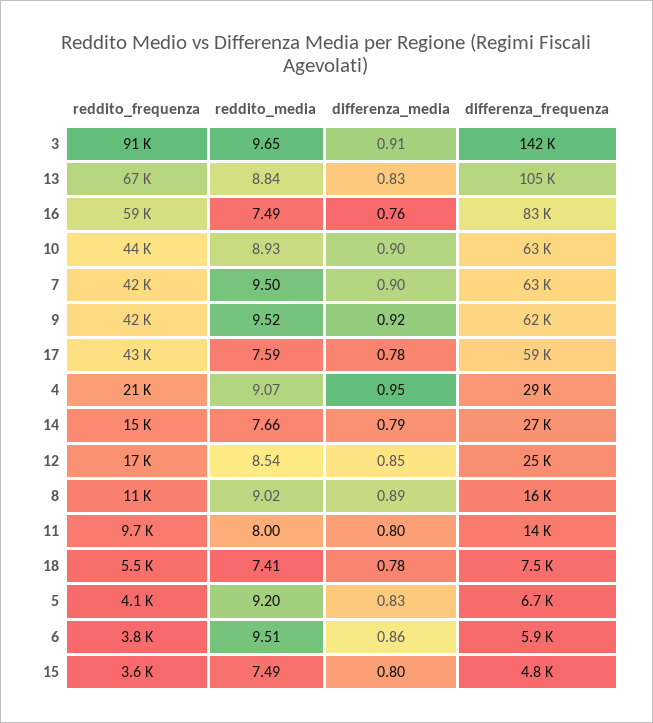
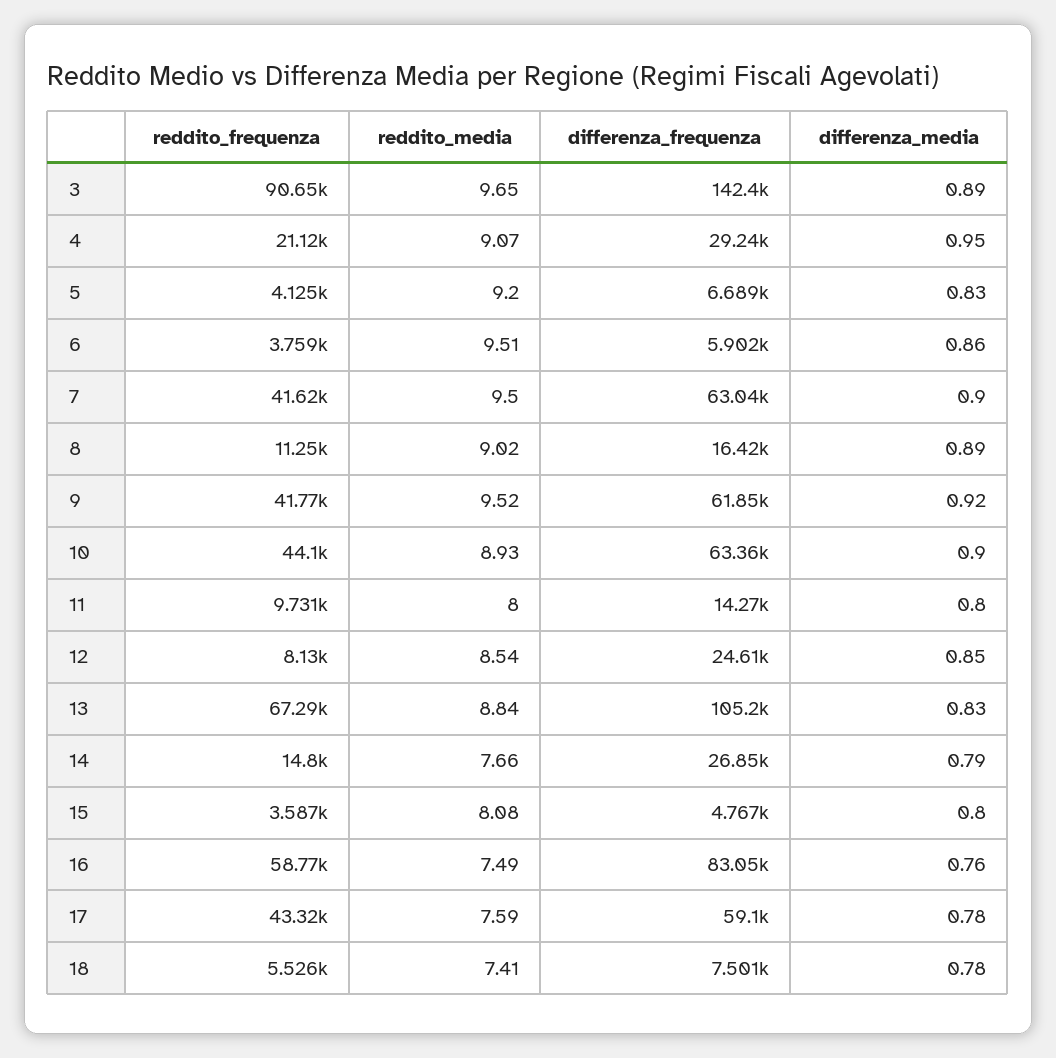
differenza_media, 3: 0.91 -> 0.89
reddito_frequenza, 12: 17000 -> 8130
reddito_media, 15: 7.49 -> 8.08

